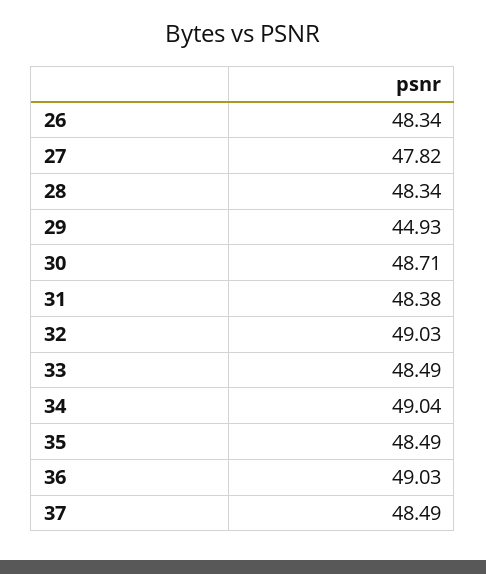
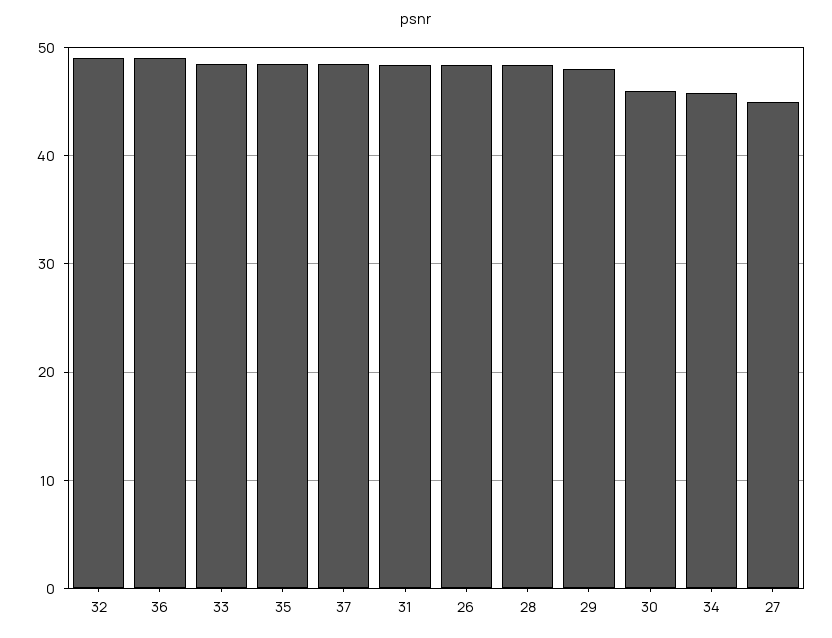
27: 47.82 -> 45
29: 44.93 -> 48
30: 48.71 -> 46
34: 49.04 -> 46

